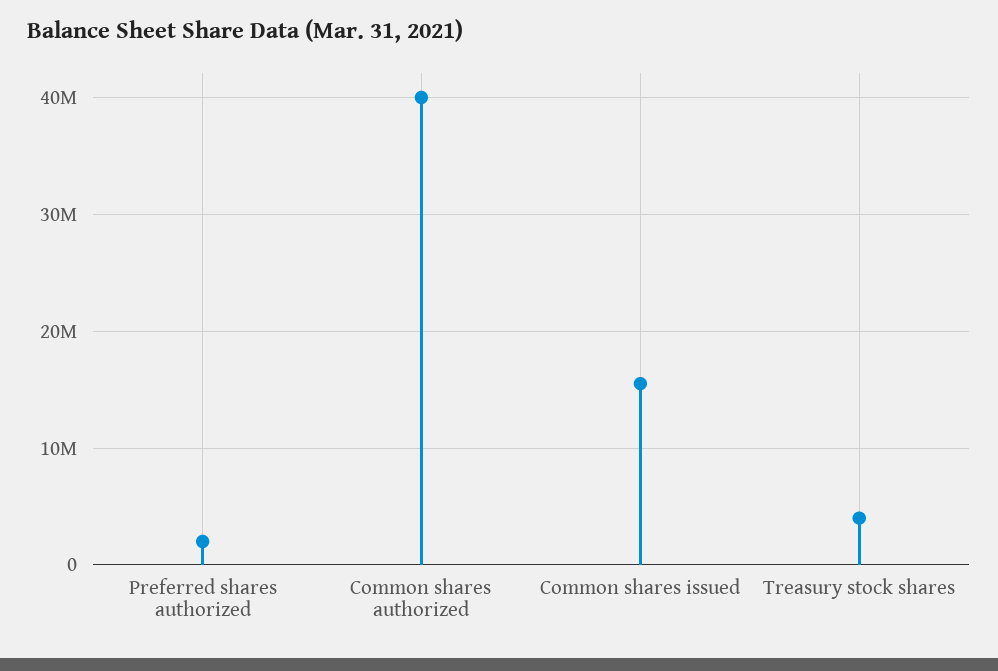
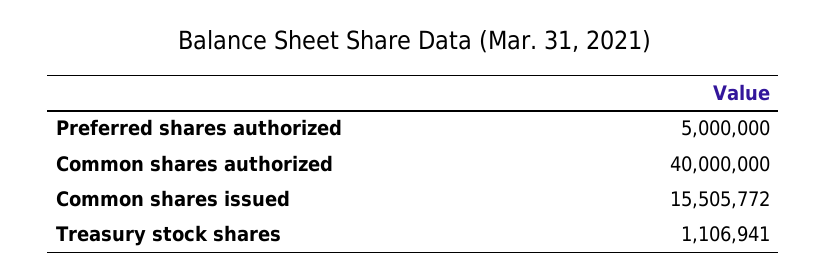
Preferred shares authorized: 2000000 -> 5000000
Treasury stock shares: 4000000 -> 1106941

